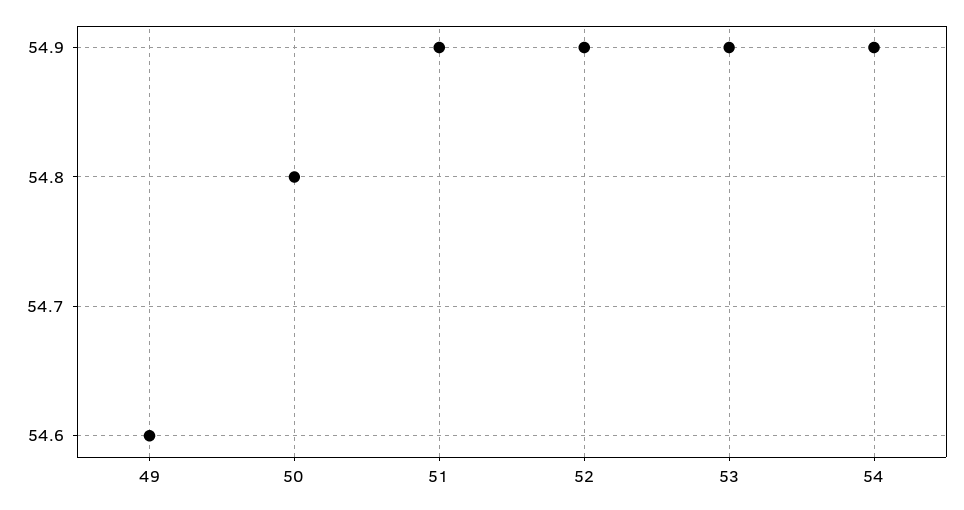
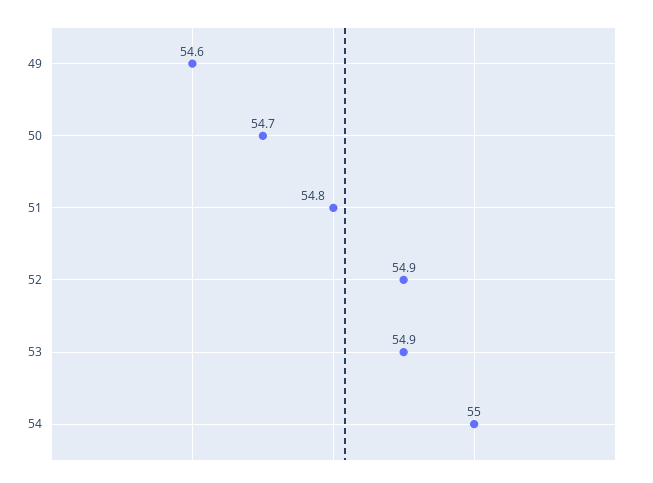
50: 54.8 -> 54.7
51: 54.9 -> 54.8
54: 54.9 -> 55

